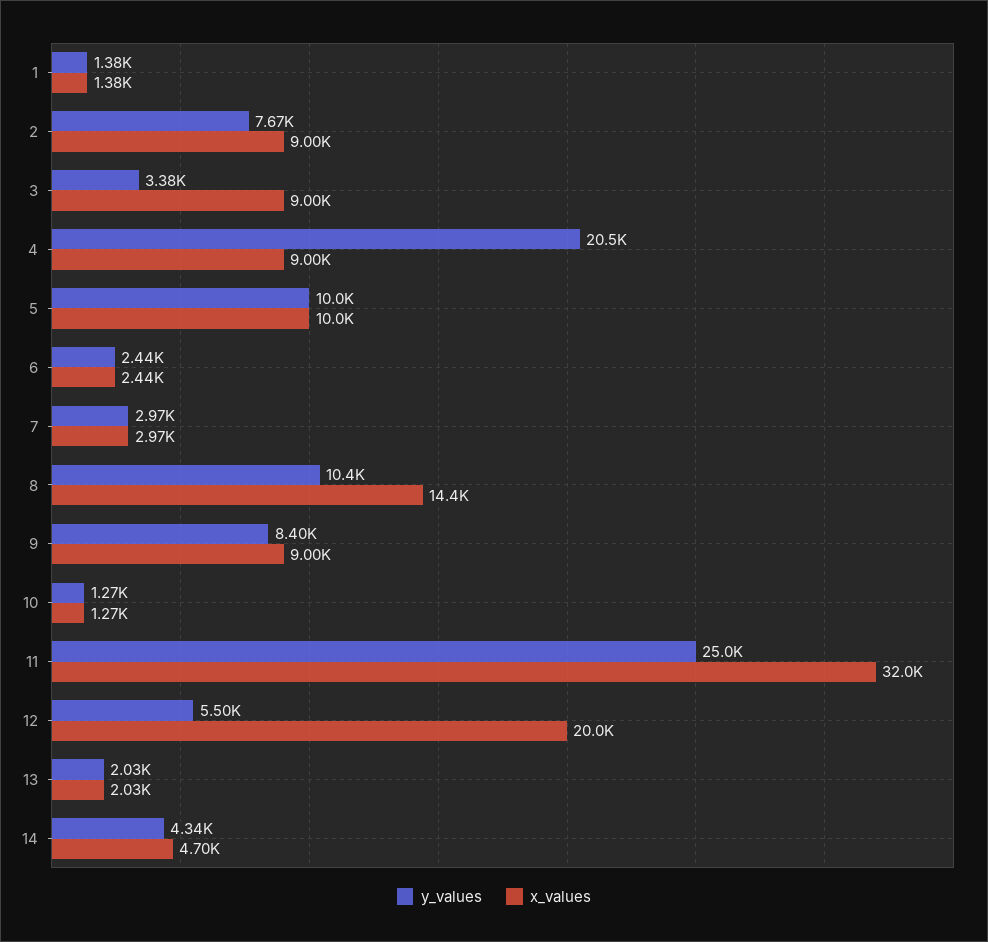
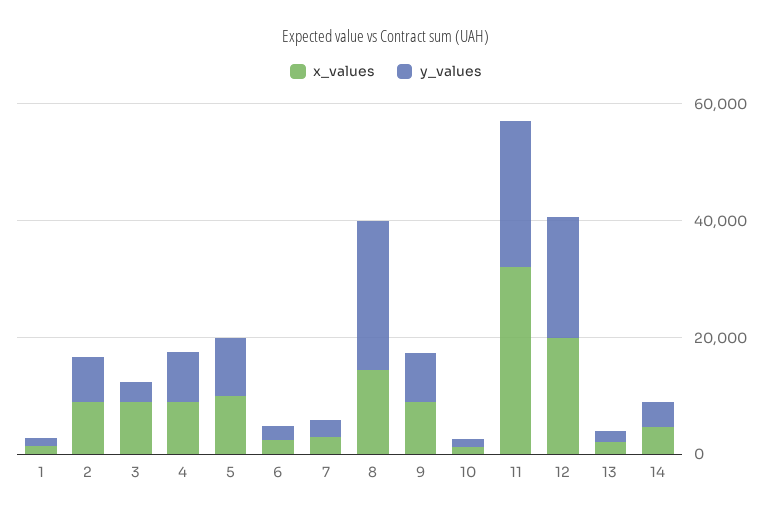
y_values, 4: 20500 -> 10000
y_values, 8: 10400 -> 25000
y_values, 12: 5500 -> 20000

